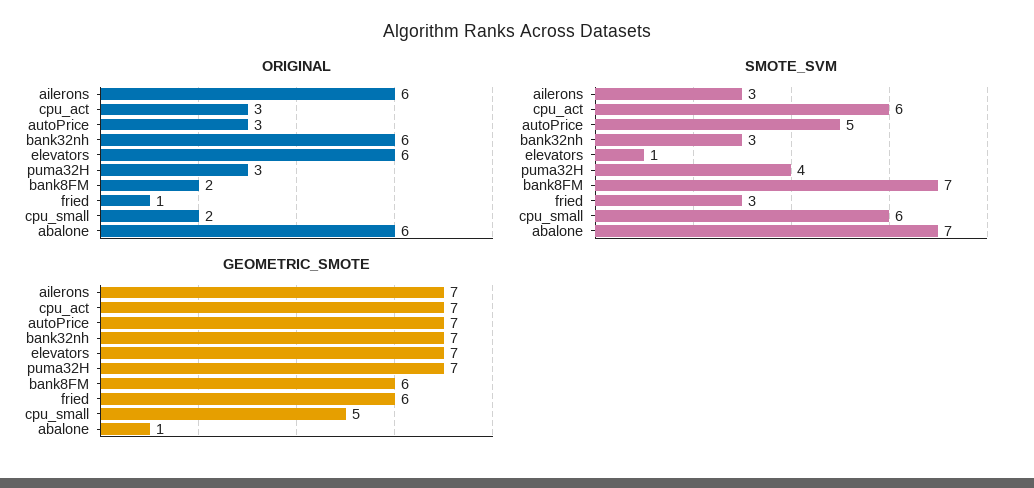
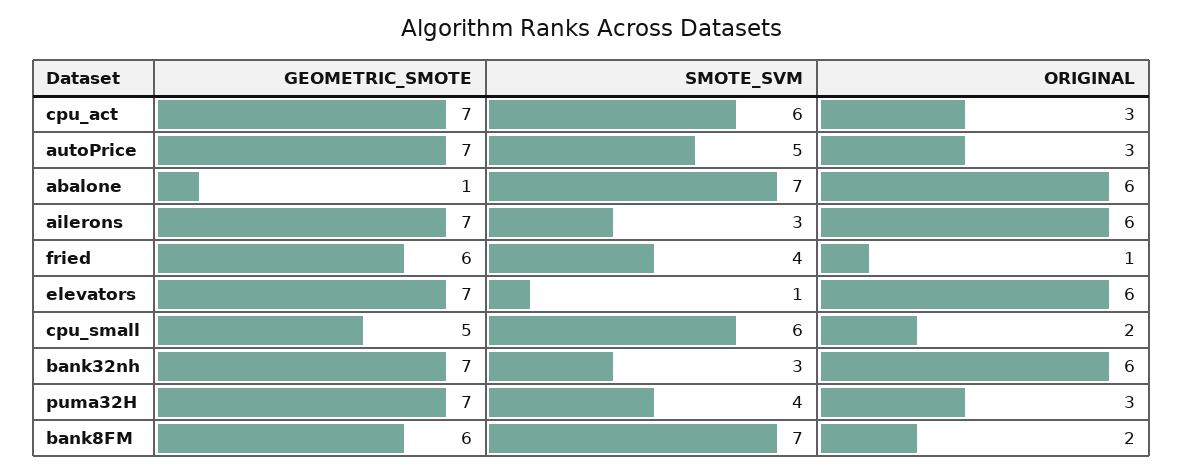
SMOTE_SVM, fried: 3 -> 4

